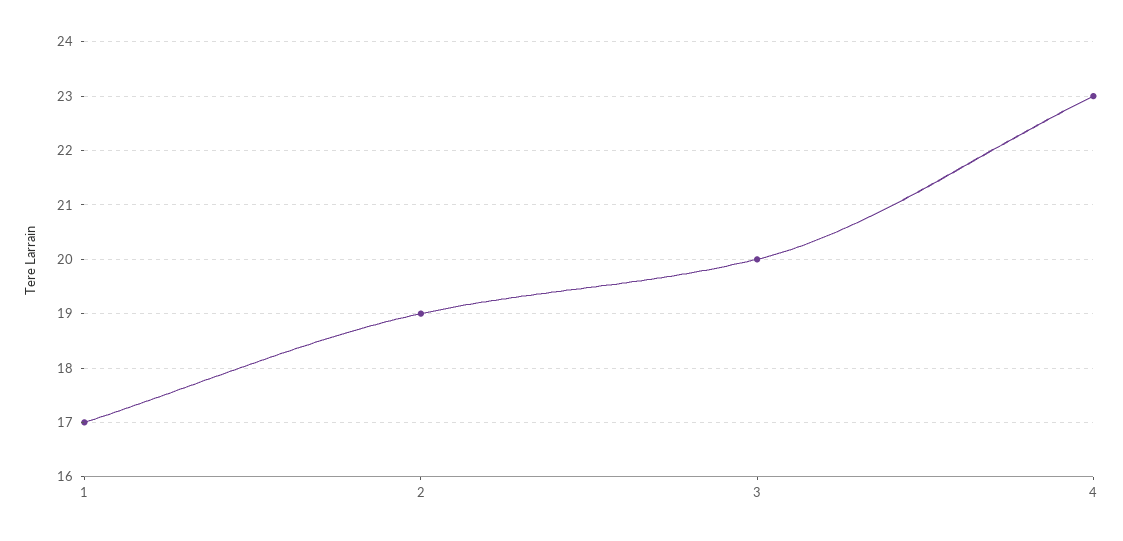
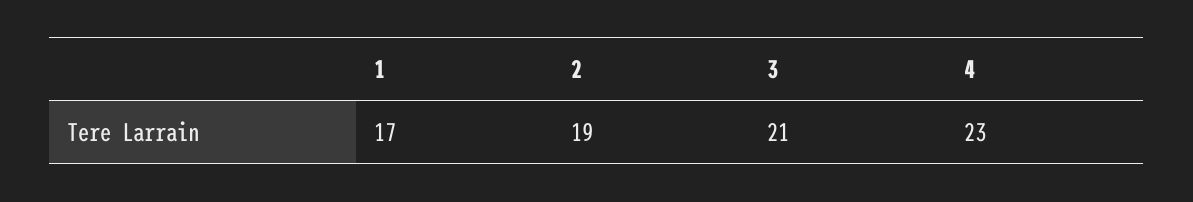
3: 20 -> 21

